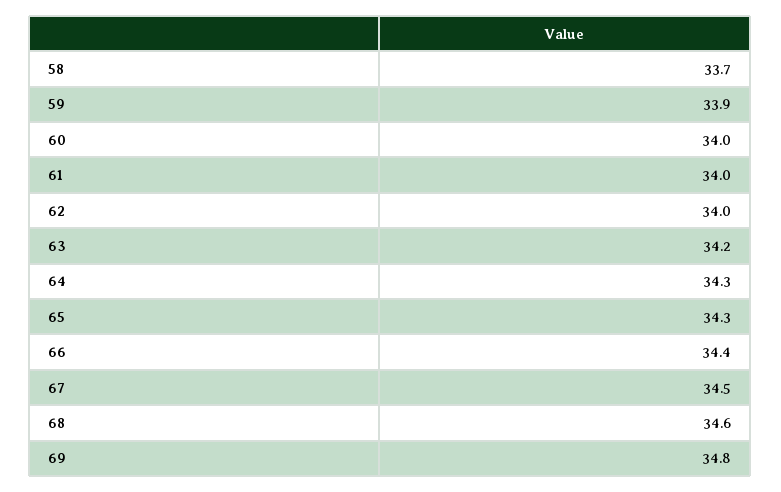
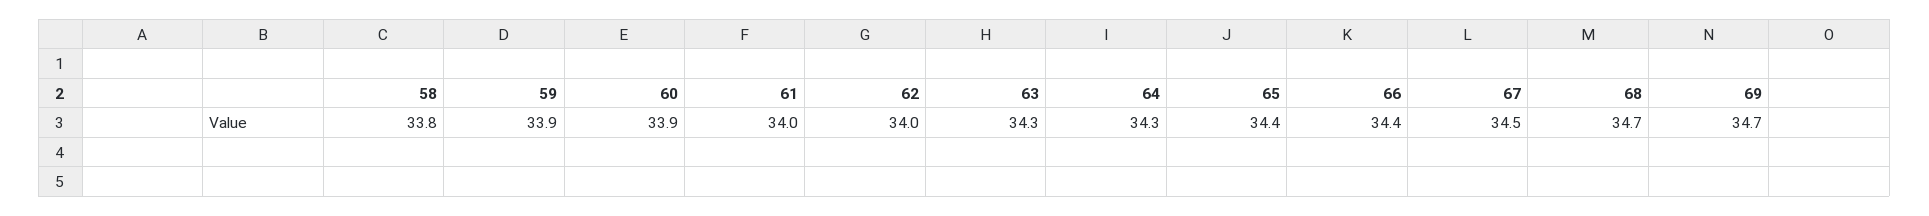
58: 33.7 -> 33.8
60: 34 -> 33.9
63: 34.2 -> 34.3
65: 34.3 -> 34.4
68: 34.6 -> 34.7
69: 34.8 -> 34.7

